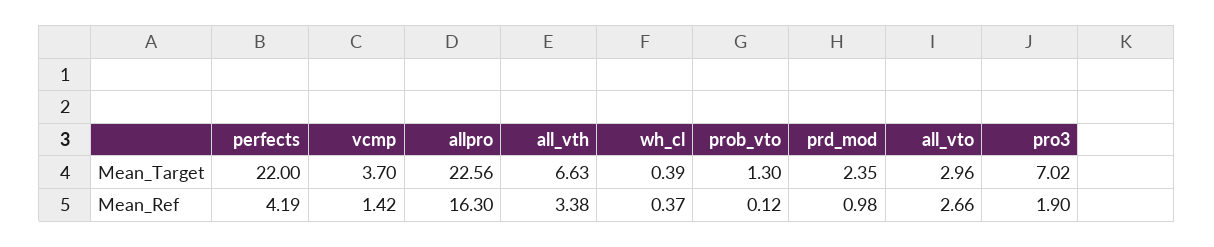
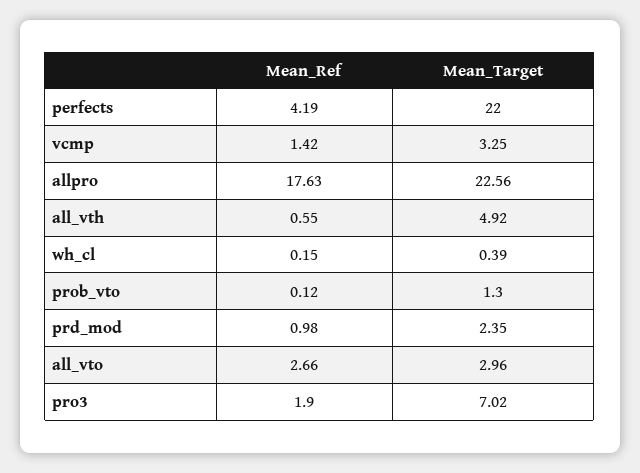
vcmp, Mean_Target: 3.7 -> 3.25
all_vth, Mean_Target: 6.63 -> 4.92
allpro, Mean_Ref: 16.3 -> 17.63
all_vth, Mean_Ref: 3.38 -> 0.55
wh_cl, Mean_Ref: 0.37 -> 0.15

